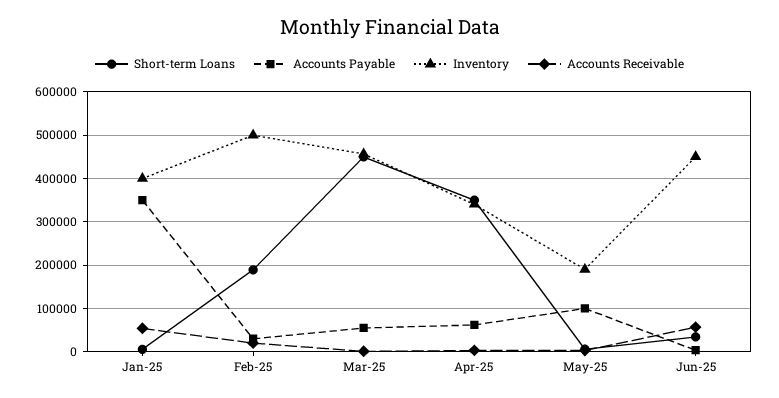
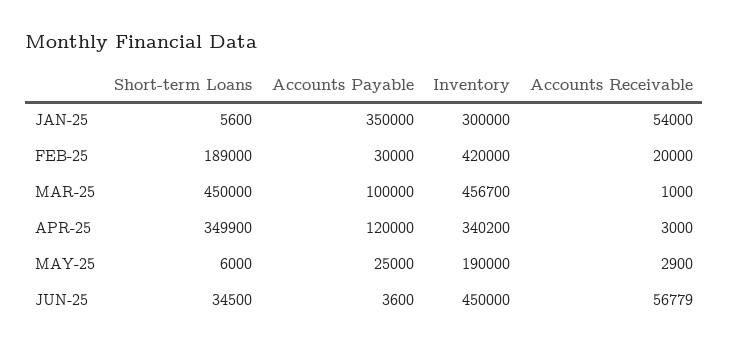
Inventory, Jan-25: 400000 -> 300000
Inventory, Feb-25: 500000 -> 420000
Accounts Payable, Mar-25: 60000 -> 100000
Accounts Payable, Apr-25: 60000 -> 120000
Accounts Payable, May-25: 100000 -> 25000

